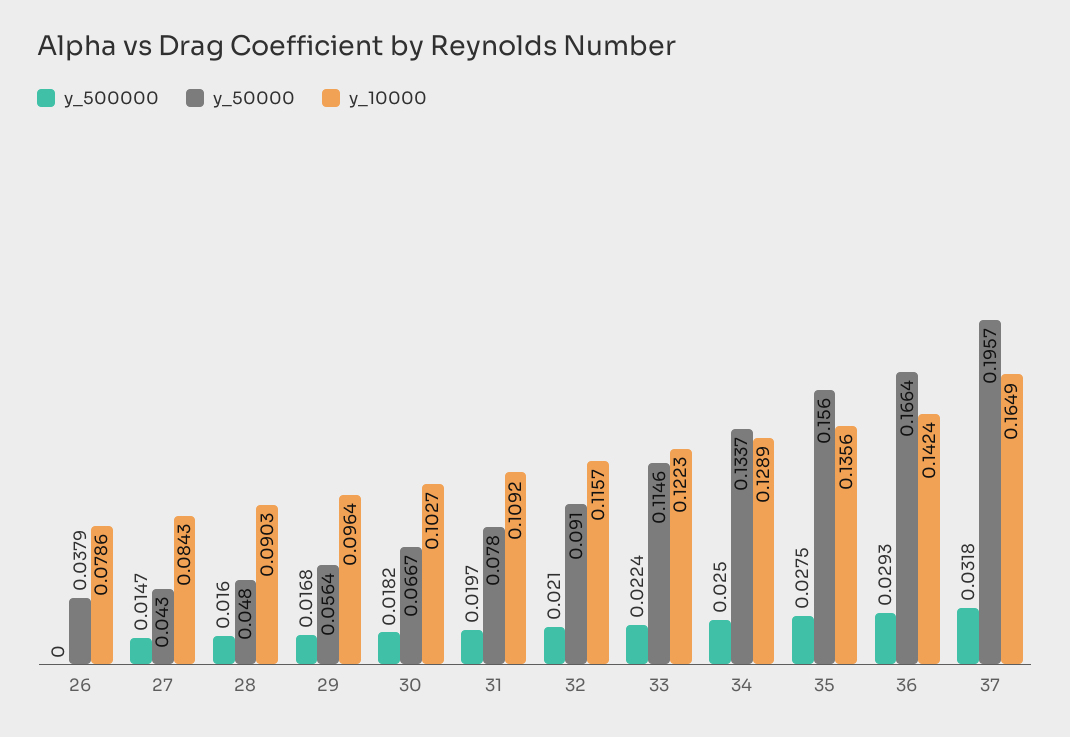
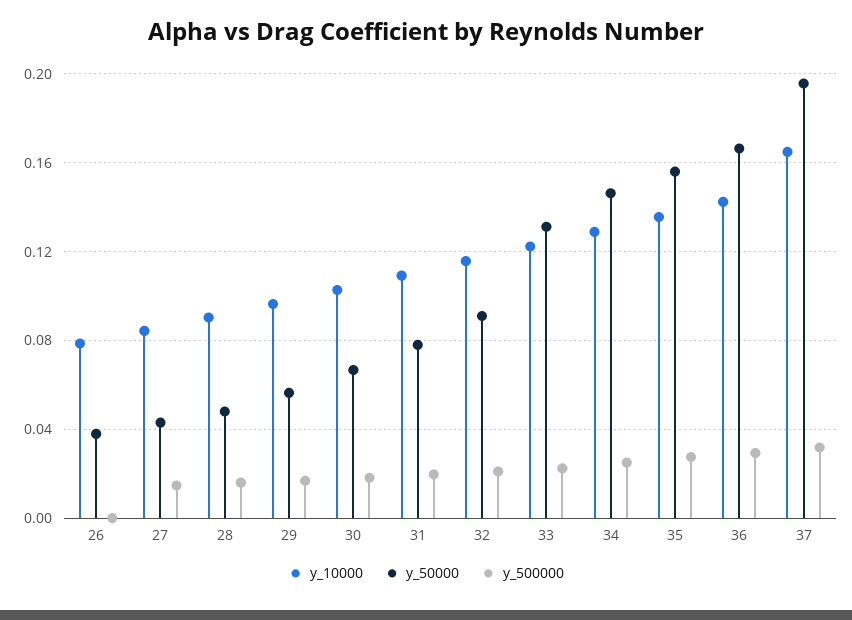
y_50000, 33: 0.1146 -> 0.13
y_50000, 34: 0.1337 -> 0.145

